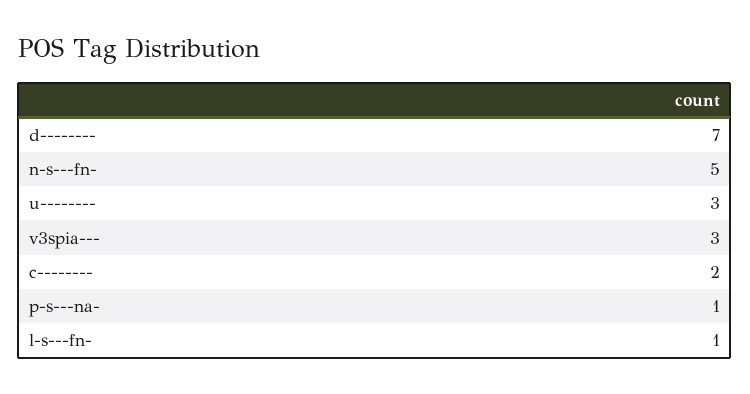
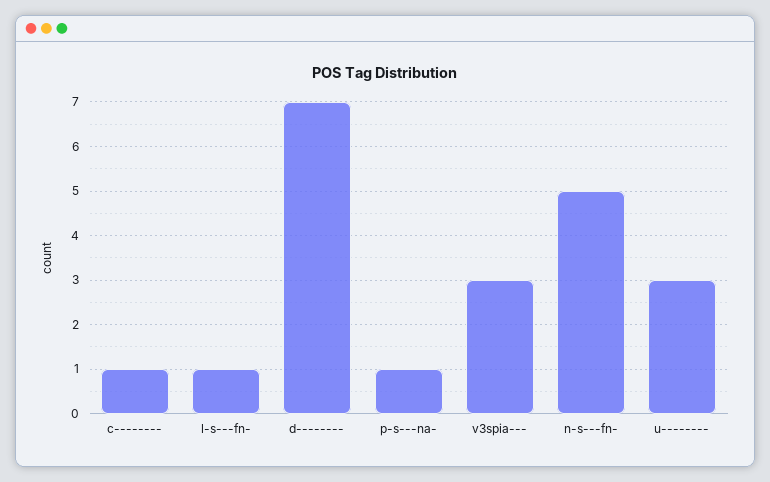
c--------: 2 -> 1

